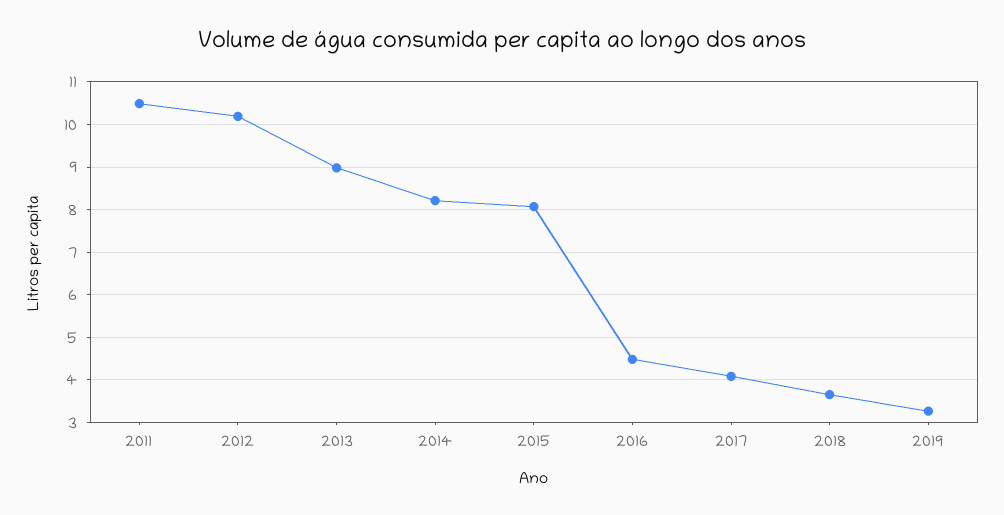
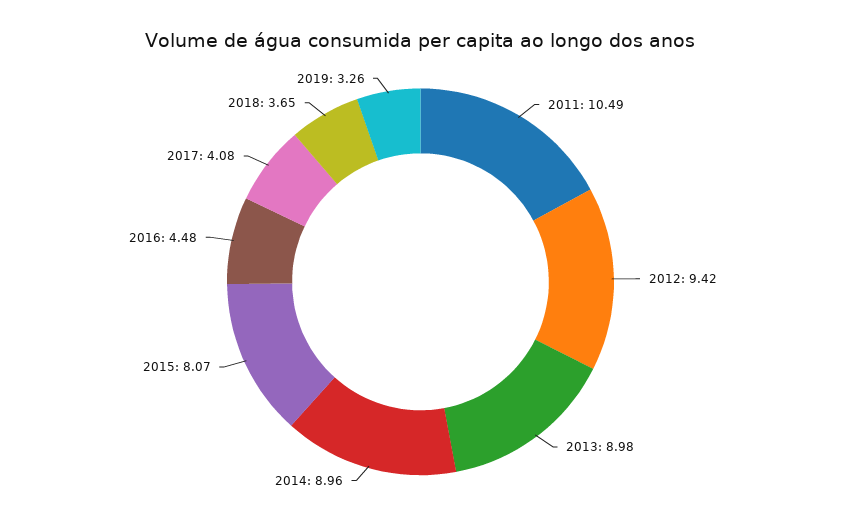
2012: 10.2 -> 9.42
2014: 8.2 -> 8.96

